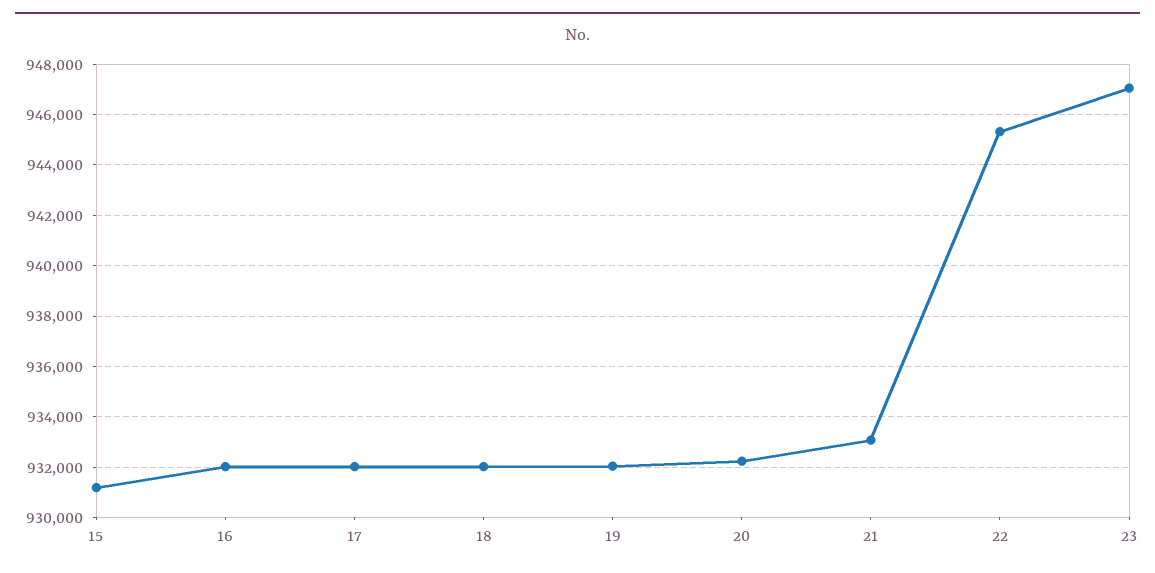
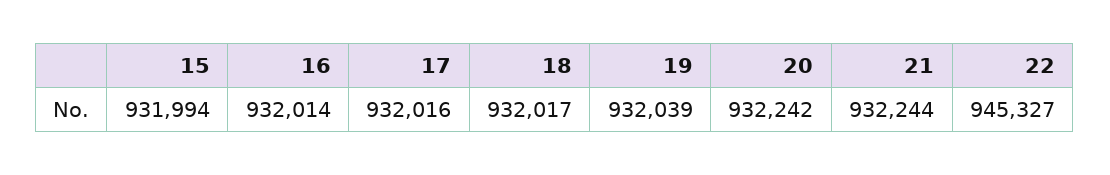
15: 931250 -> 931994
21: 933000 -> 932244
23: 947000 -> none

